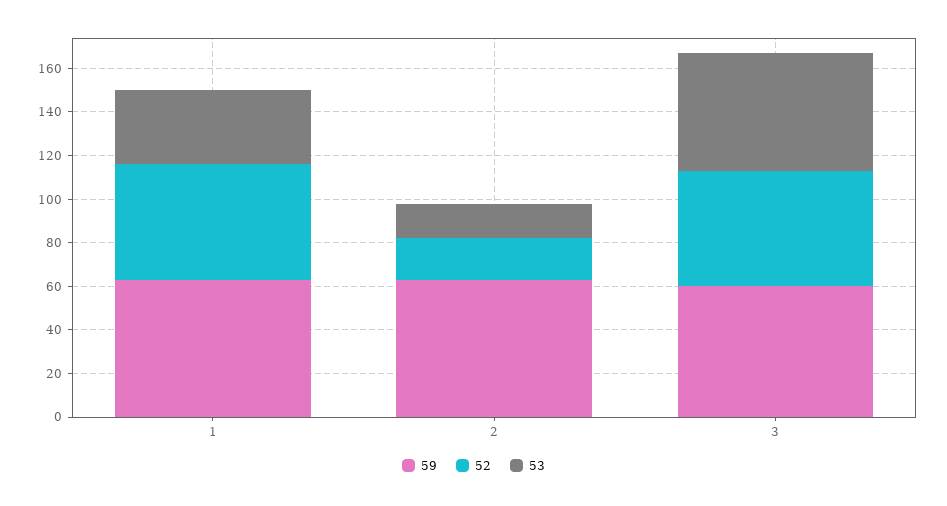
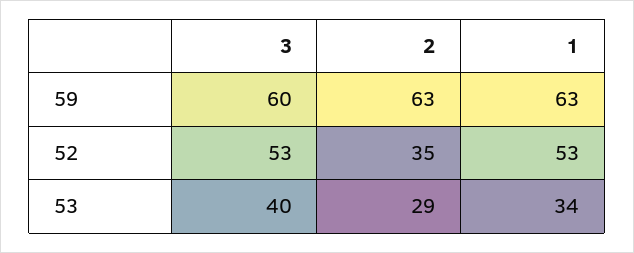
52, 2: 20 -> 35
53, 2: 15 -> 29
53, 3: 55 -> 40

